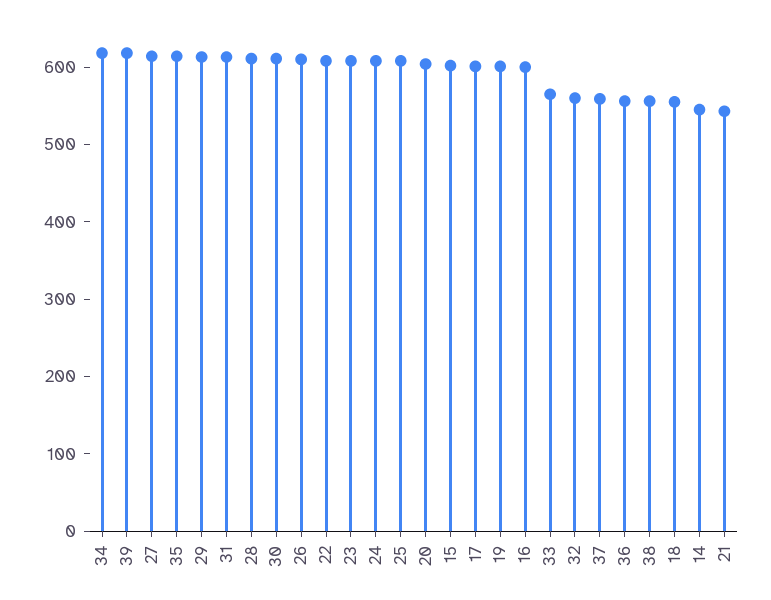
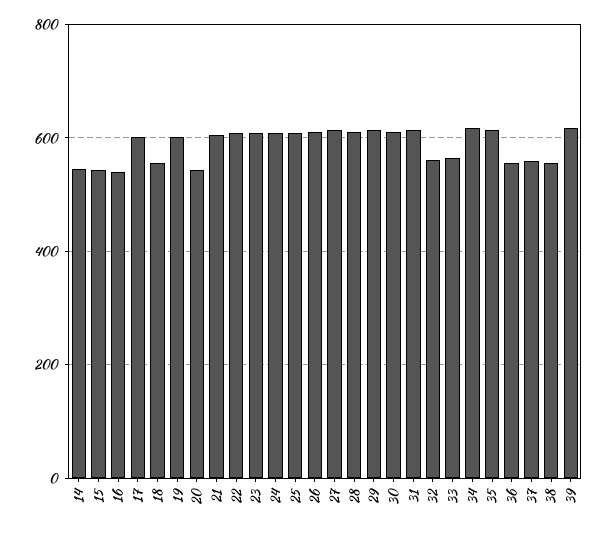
20: 600 -> 540
15: 600 -> 540
16: 600 -> 540
21: 540 -> 600

